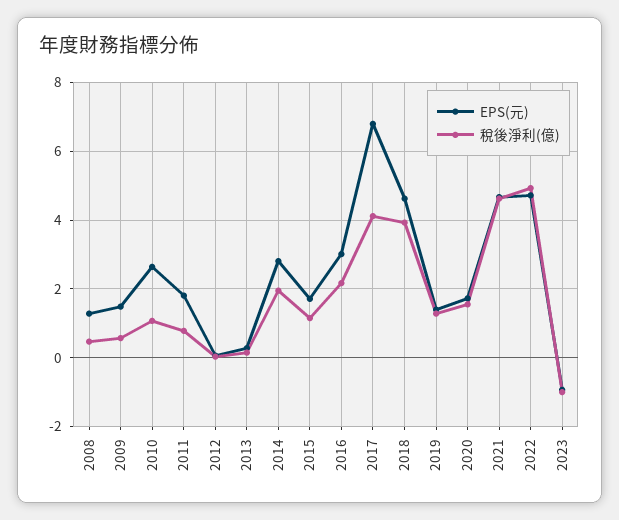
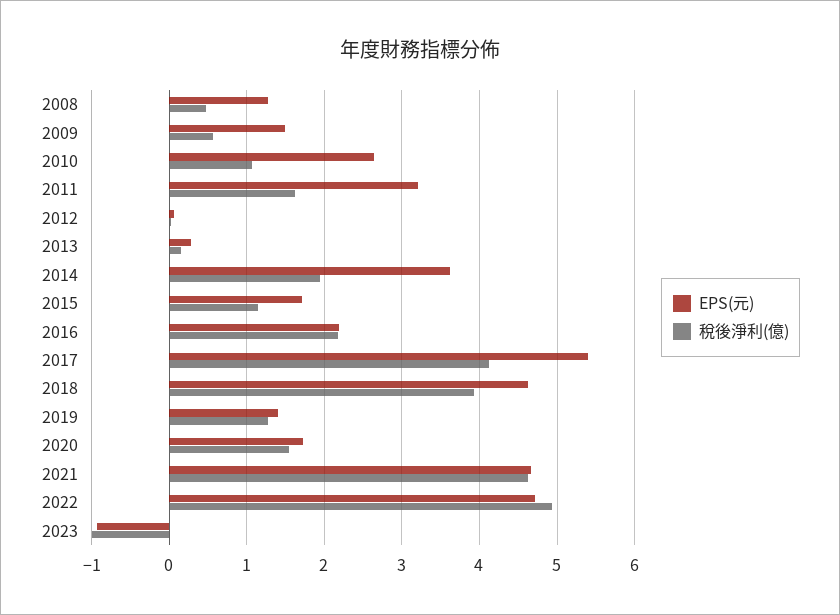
EPS(元), 2011: 1.8 -> 3.2
稅後淨利(億), 2011: 0.8 -> 1.6
EPS(元), 2014: 2.8 -> 3.6
EPS(元), 2016: 3 -> 2.2
EPS(元), 2017: 6.8 -> 5.4

